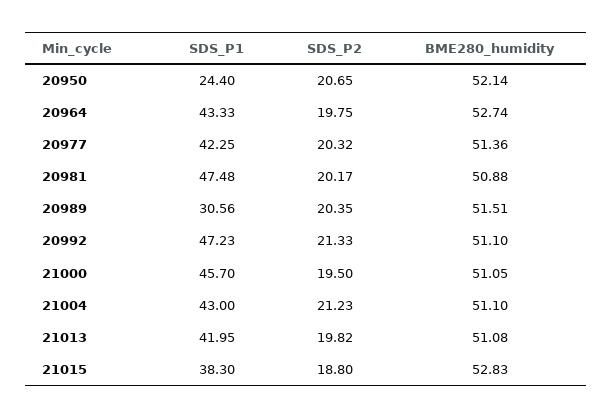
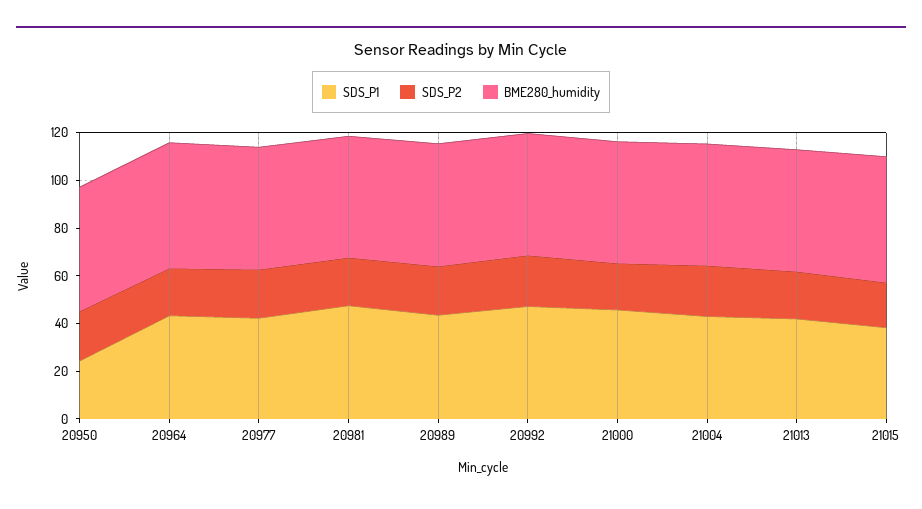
SDS_P1, 20989: 30.56 -> 45

